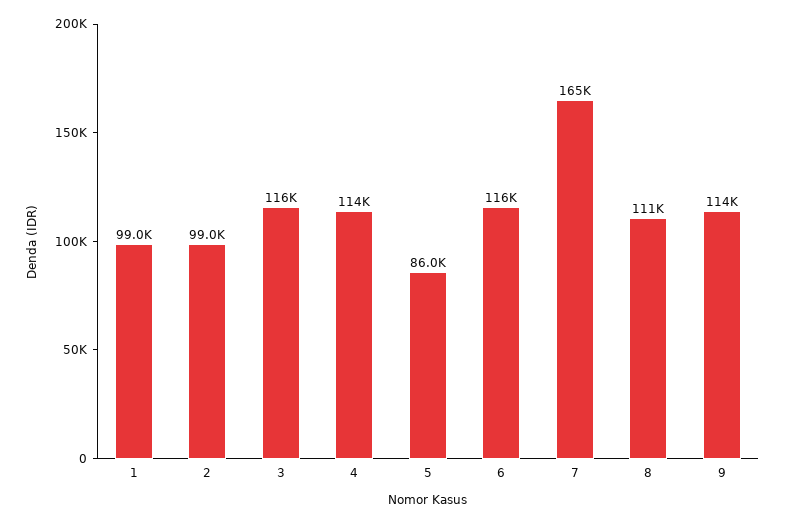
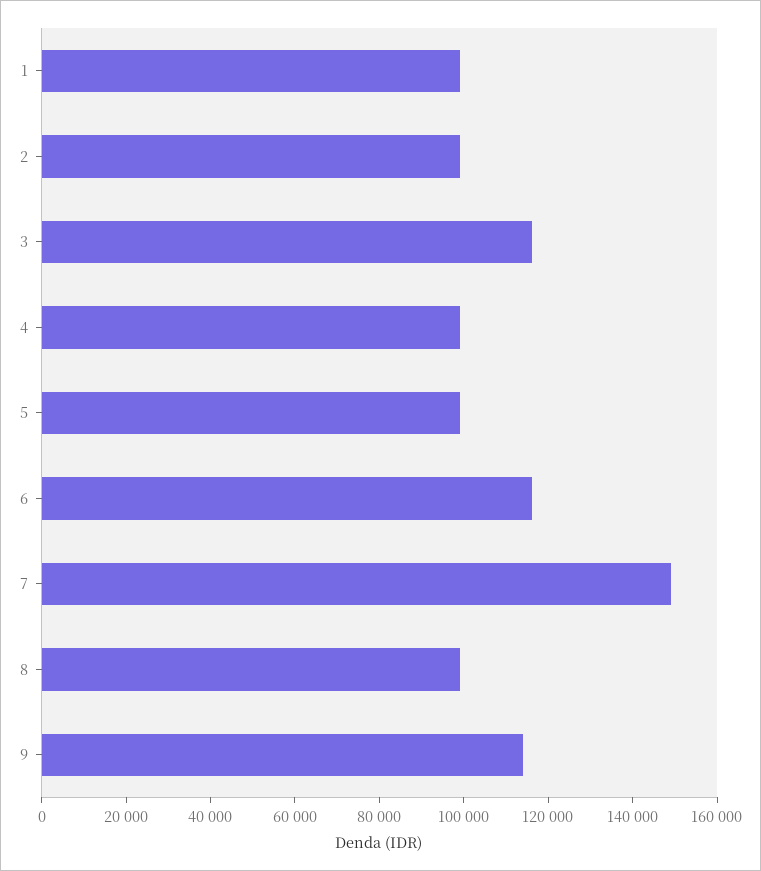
4: 114000 -> 100000
5: 86000 -> 100000
7: 165000 -> 150000
8: 111000 -> 100000

